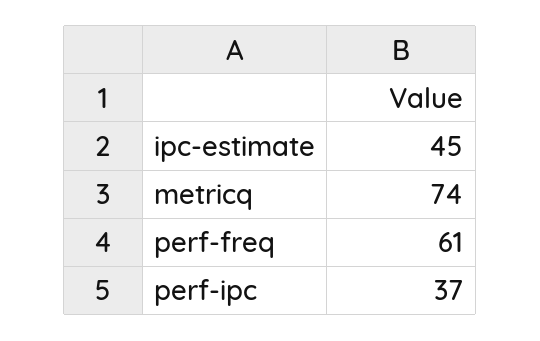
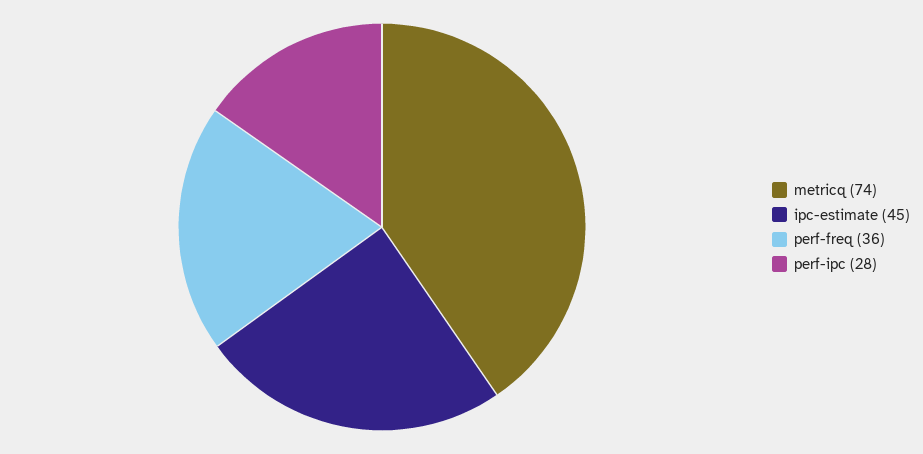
perf-freq: 61 -> 36
perf-ipc: 37 -> 28

